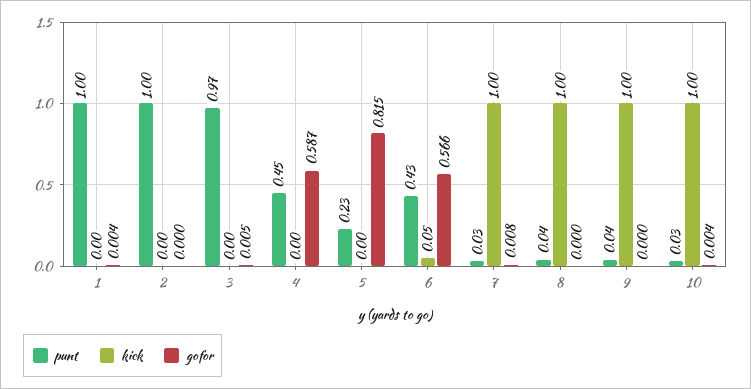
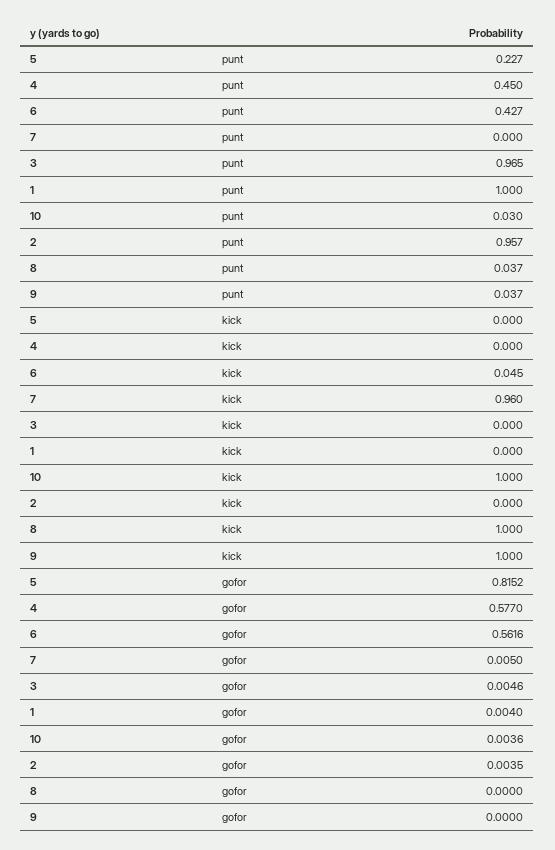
punt, 2: 1 -> 0.957
gofor, 2: 0 -> 0.0035
gofor, 4: 0.587 -> 0.577
gofor, 6: 0.566 -> 0.5616
punt, 7: 0.03 -> 0
kick, 7: 1 -> 0.96
gofor, 7: 0.008 -> 0.005

